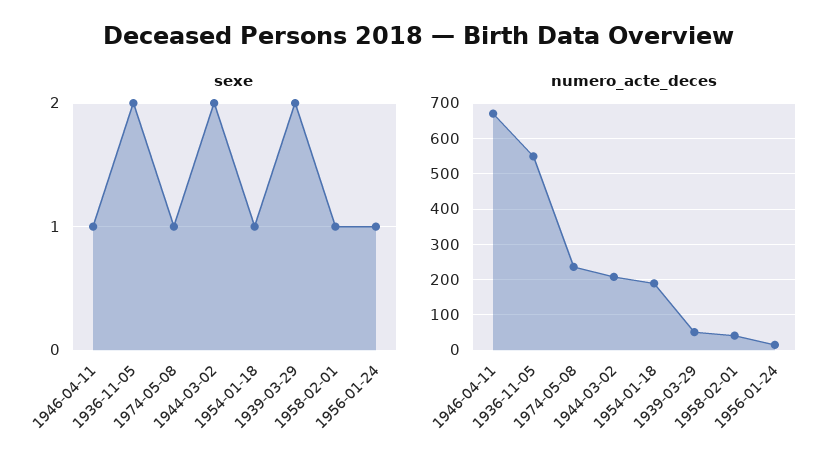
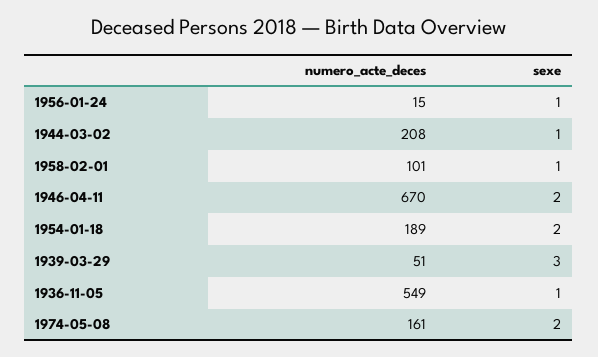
sexe, 1946-04-11: 1 -> 2
sexe, 1936-11-05: 2 -> 1
sexe, 1974-05-08: 1 -> 2
sexe, 1944-03-02: 2 -> 1
sexe, 1954-01-18: 1 -> 2
sexe, 1939-03-29: 2 -> 3
numero_acte_deces, 1974-05-08: 240 -> 161
numero_acte_deces, 1958-02-01: 40 -> 101

